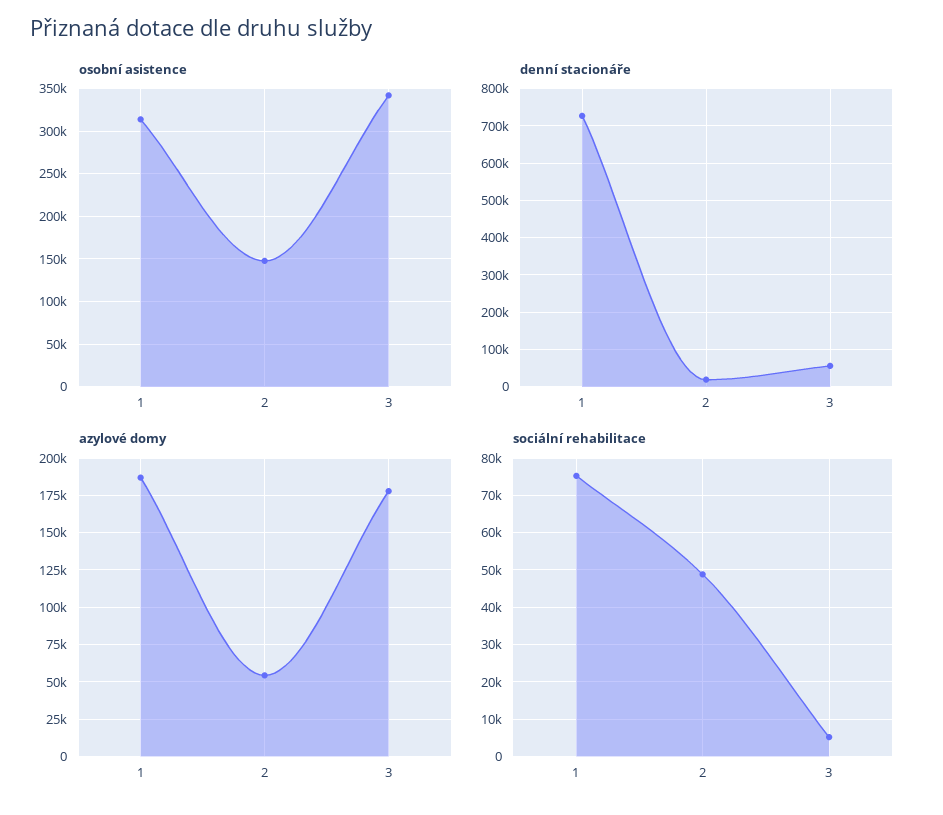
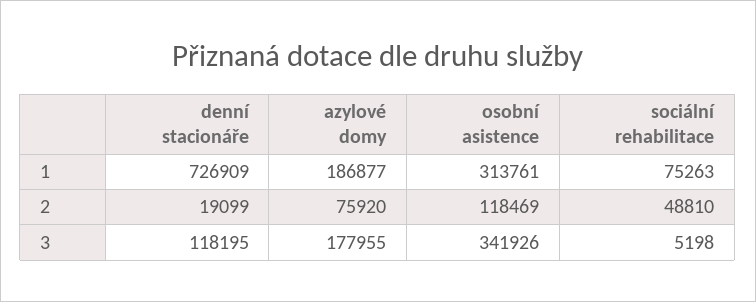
osobní asistence, 2: 150000 -> 118469
denní stacionáře, 3: 60000 -> 118195
azylové domy, 2: 55000 -> 75920

